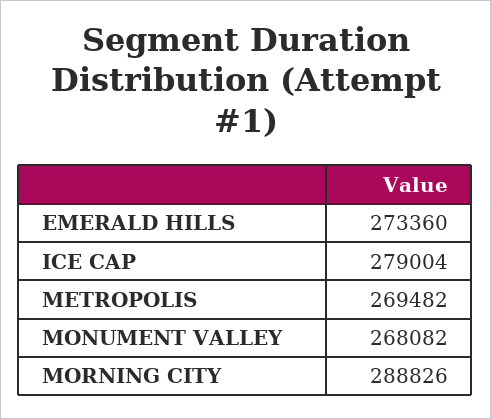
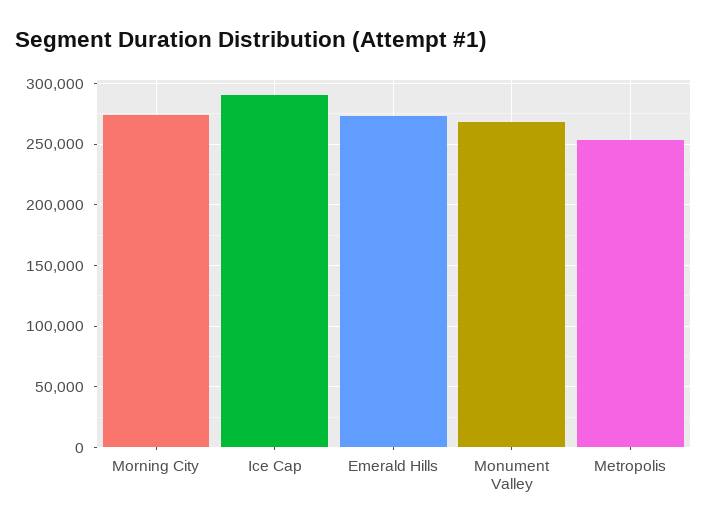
ICE CAP: 279004 -> 290000
METROPOLIS: 269482 -> 255000
MORNING CITY: 288826 -> 275000

